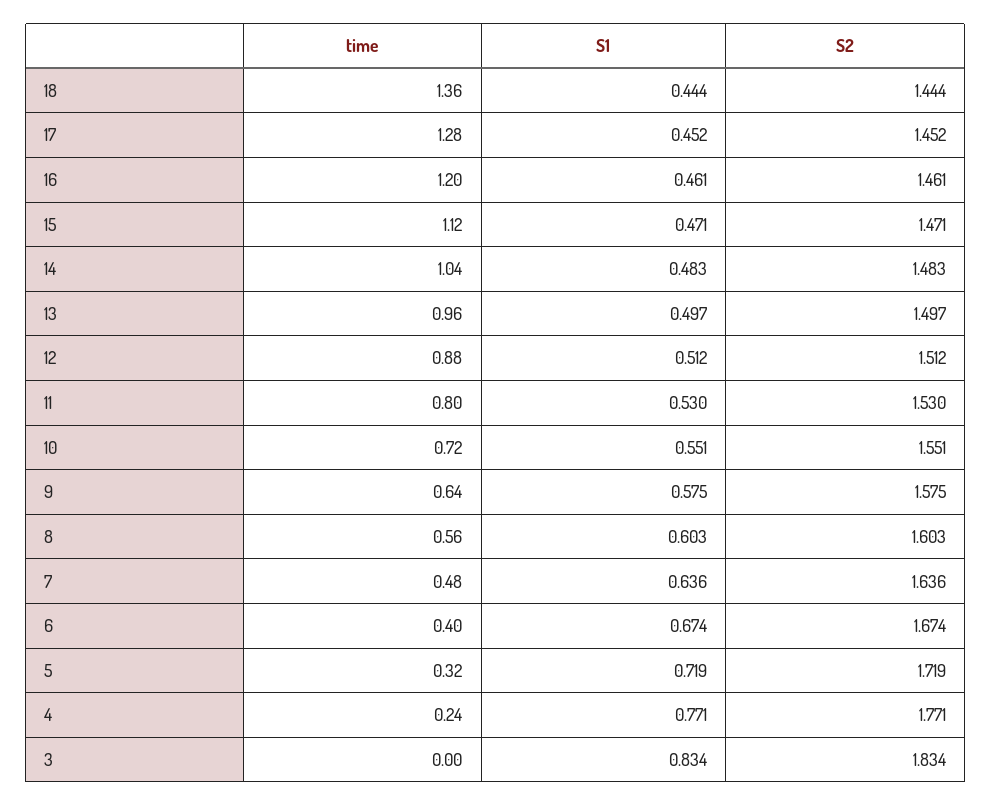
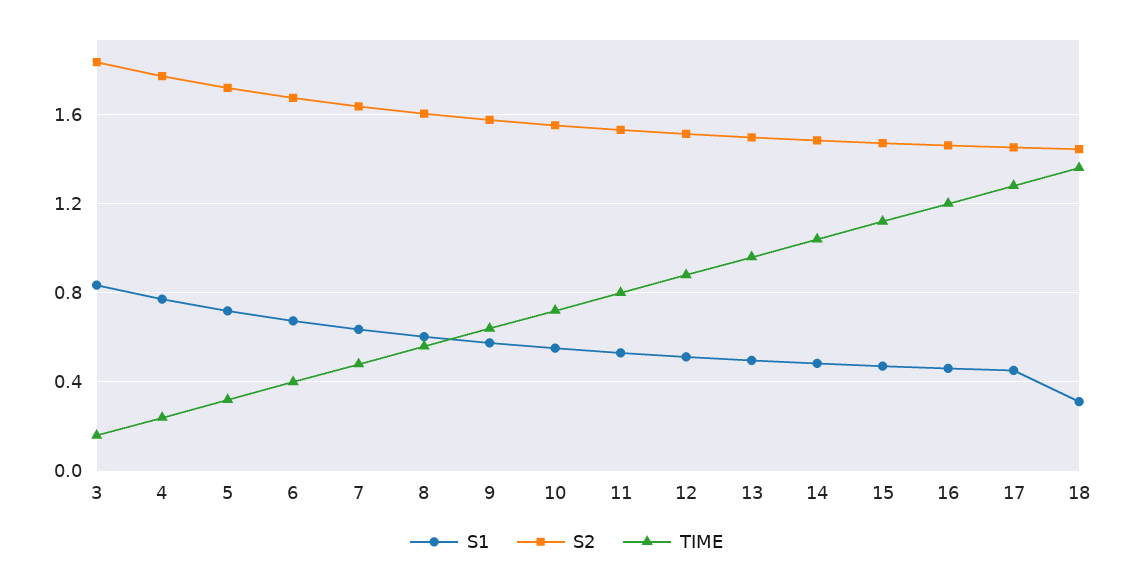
S1, 18: 0.444 -> 0.3
time, 3: 0 -> 0.15

